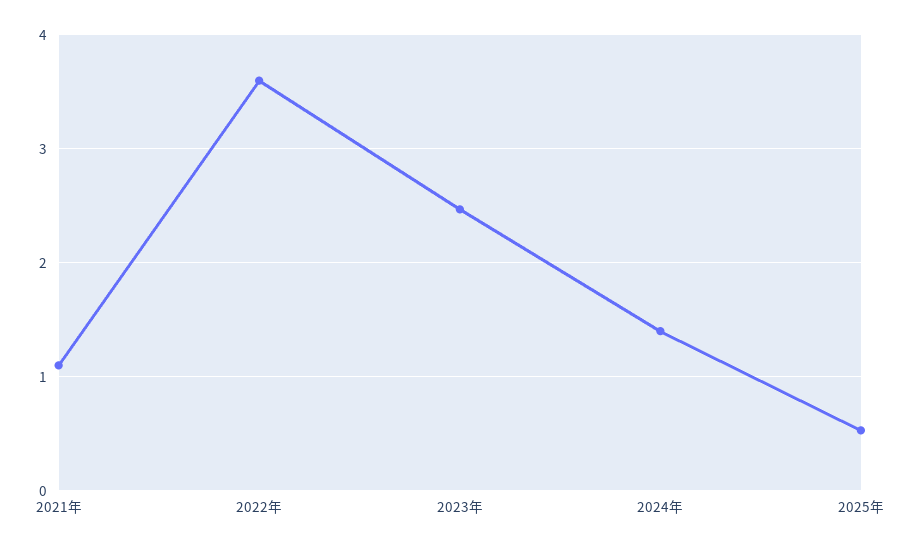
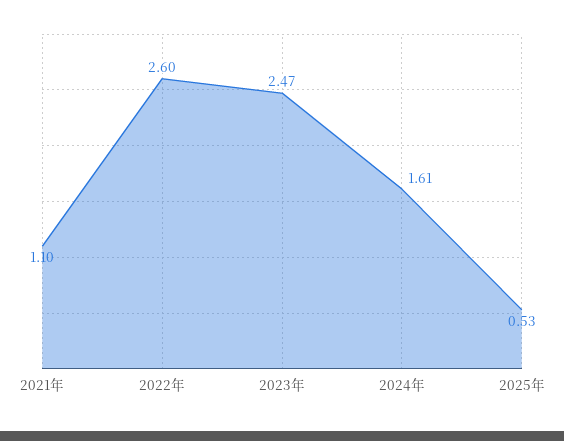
2022年: 3.6 -> 2.6
2024年: 1.4 -> 1.61

